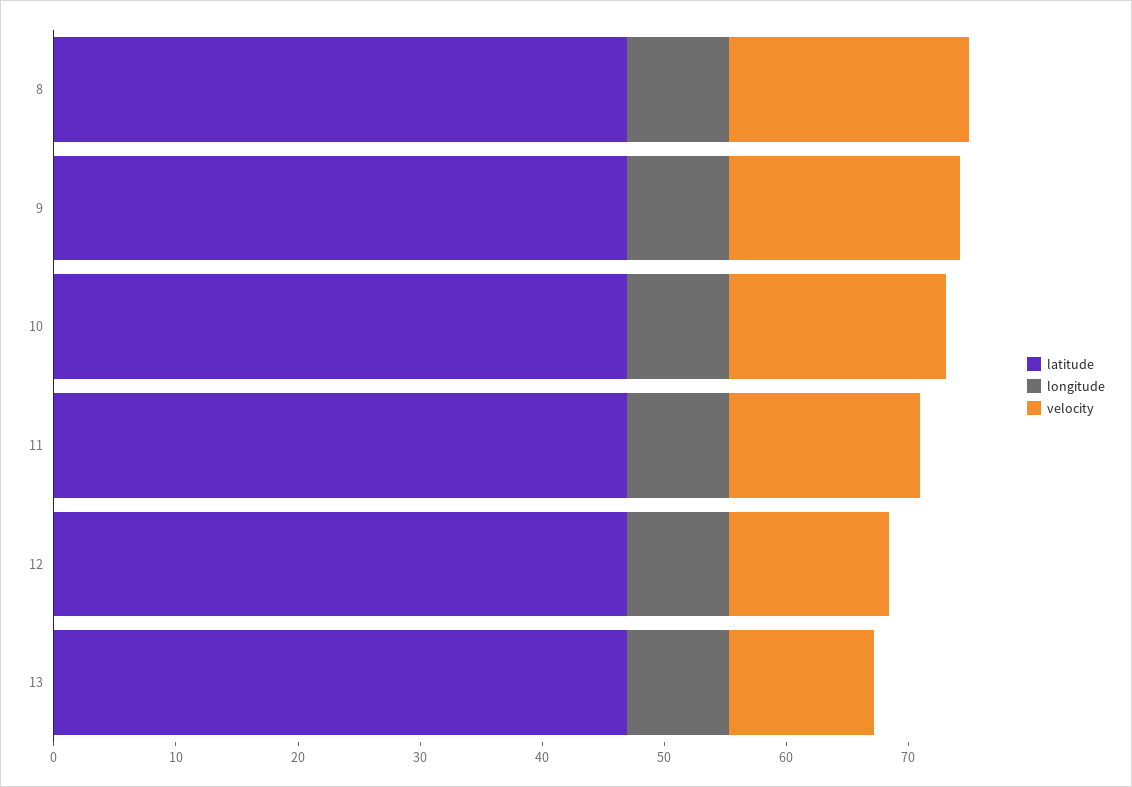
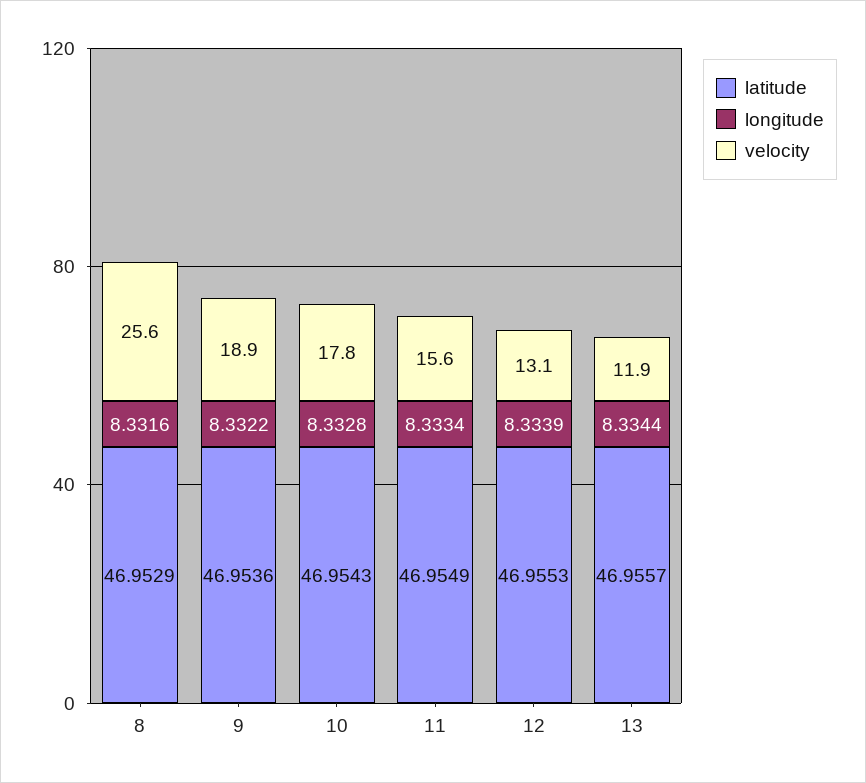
velocity, 8: 20 -> 25.6

